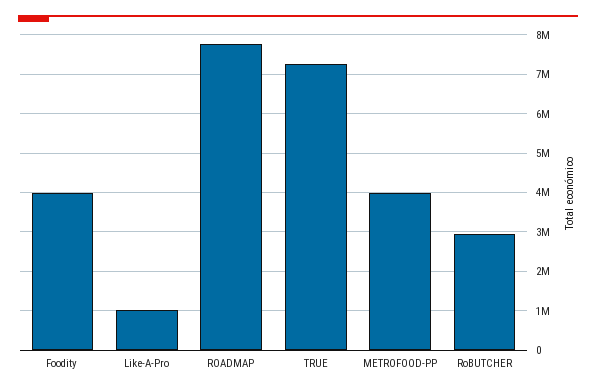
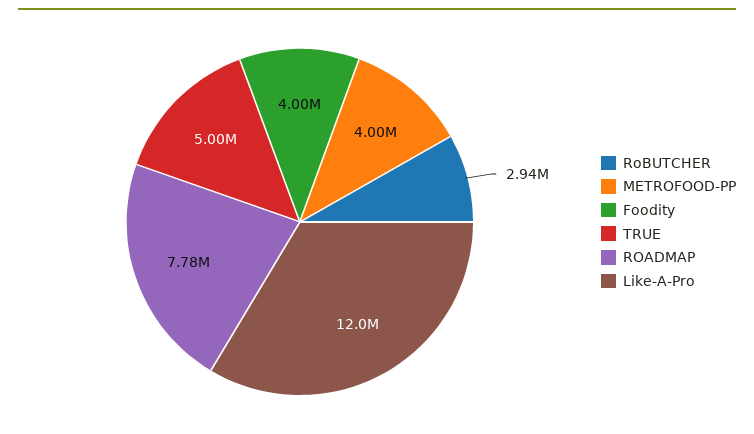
Like-A-Pro: 1000000 -> 12000000
TRUE: 7200000 -> 5000000

